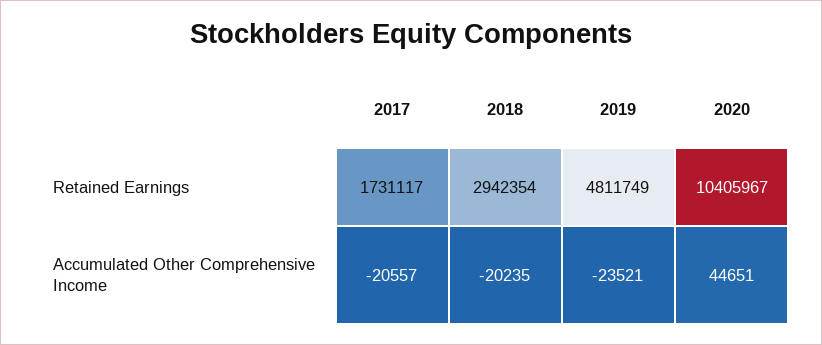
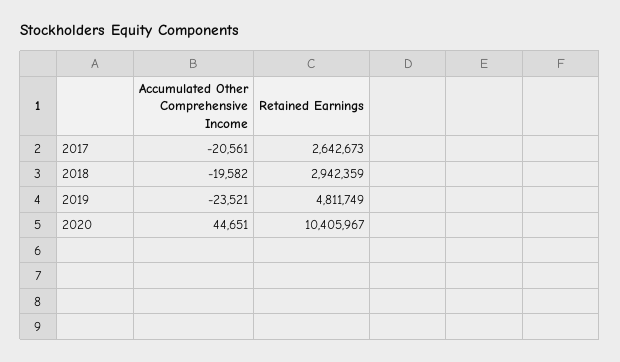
2017, Retained Earnings: 1731117 -> 2642673
2018, Retained Earnings: 2942354 -> 2942359
2017, Accumulated Other Comprehensive Income: -20557 -> -20561
2018, Accumulated Other Comprehensive Income: -20235 -> -19582

